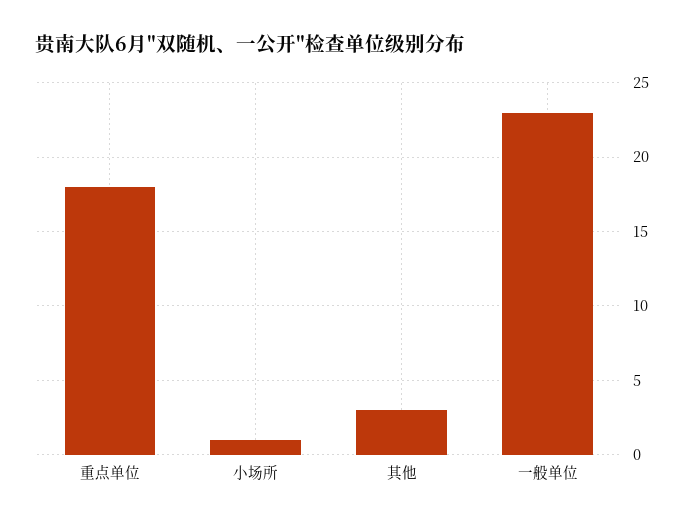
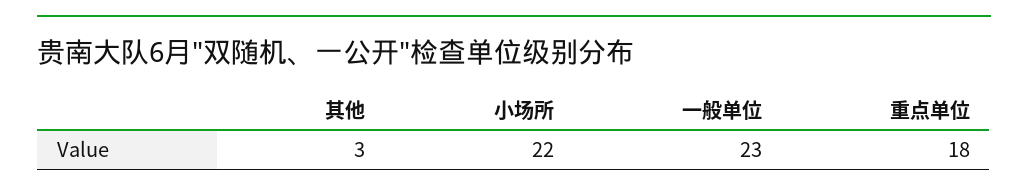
小场所: 1 -> 22

